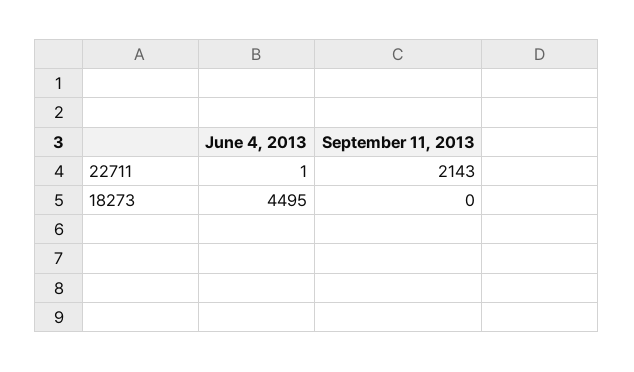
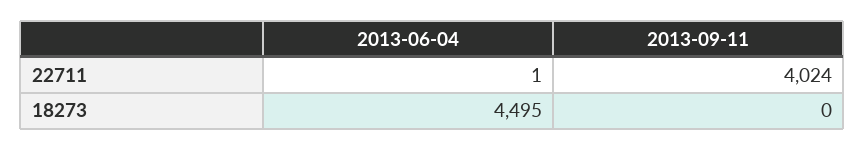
September 11, 2013, 22711: 2143 -> 4024

